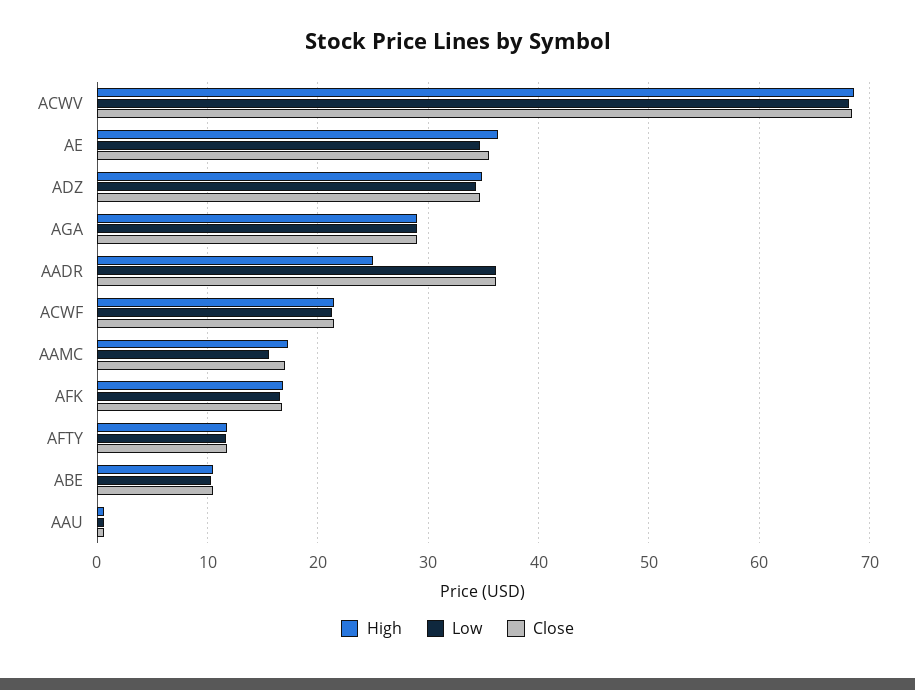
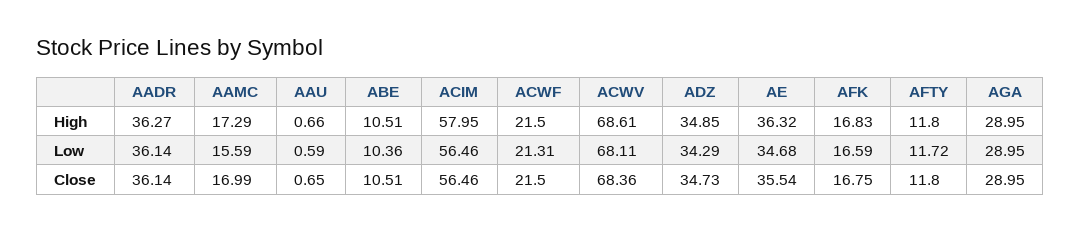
High, AADR: 25 -> 36.27
High, ACIM: none -> 57.95
Low, ACIM: none -> 56.46
Close, ACIM: none -> 56.46

